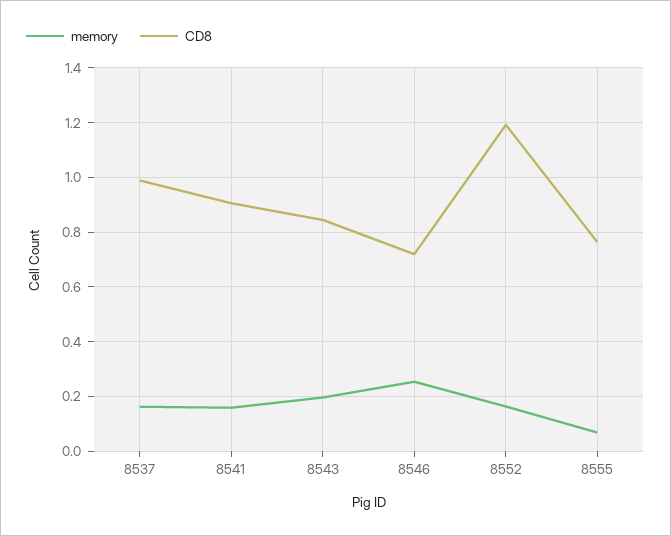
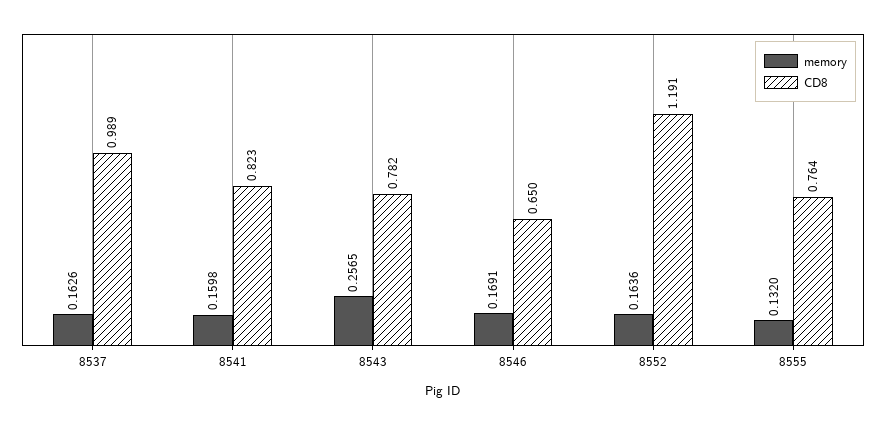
CD8, 8541: 0.9 -> 0.823
memory, 8543: 0.2 -> 0.2565
CD8, 8543: 0.85 -> 0.782
memory, 8546: 0.25 -> 0.1691
CD8, 8546: 0.725 -> 0.65
memory, 8555: 0.075 -> 0.132

